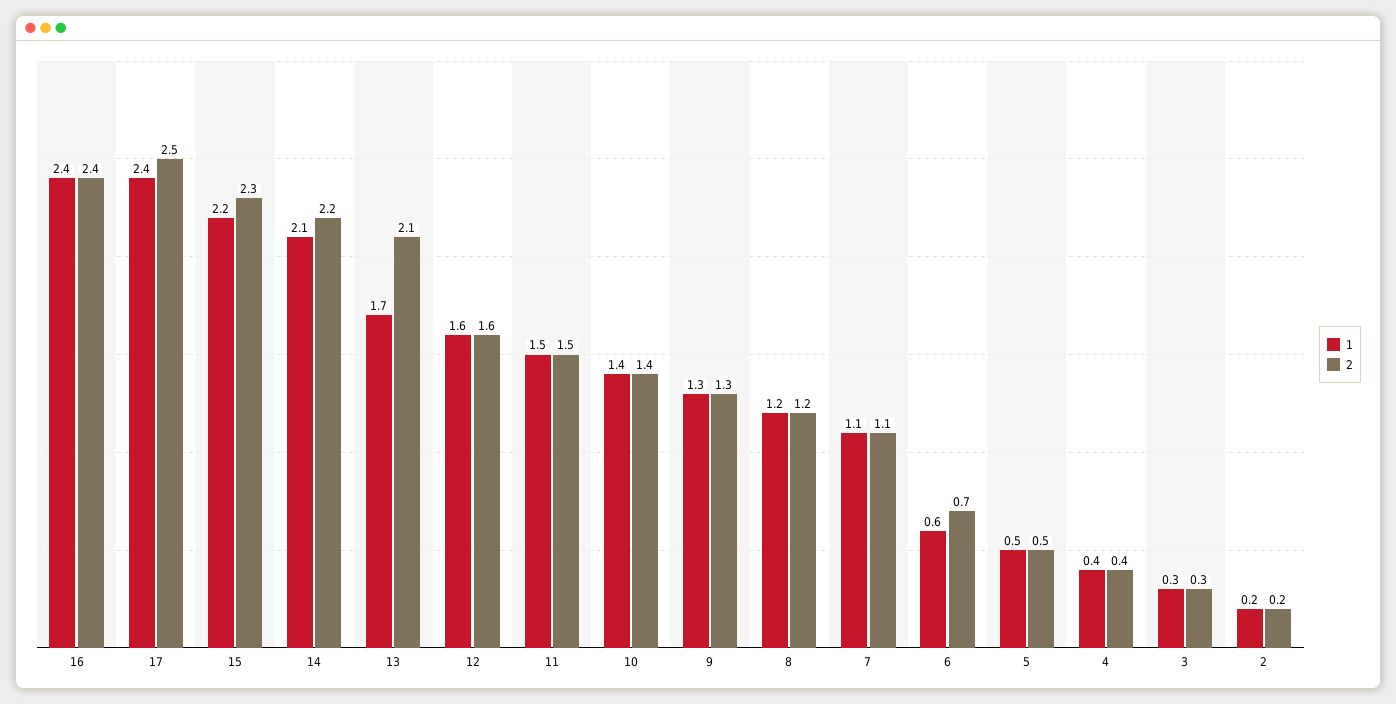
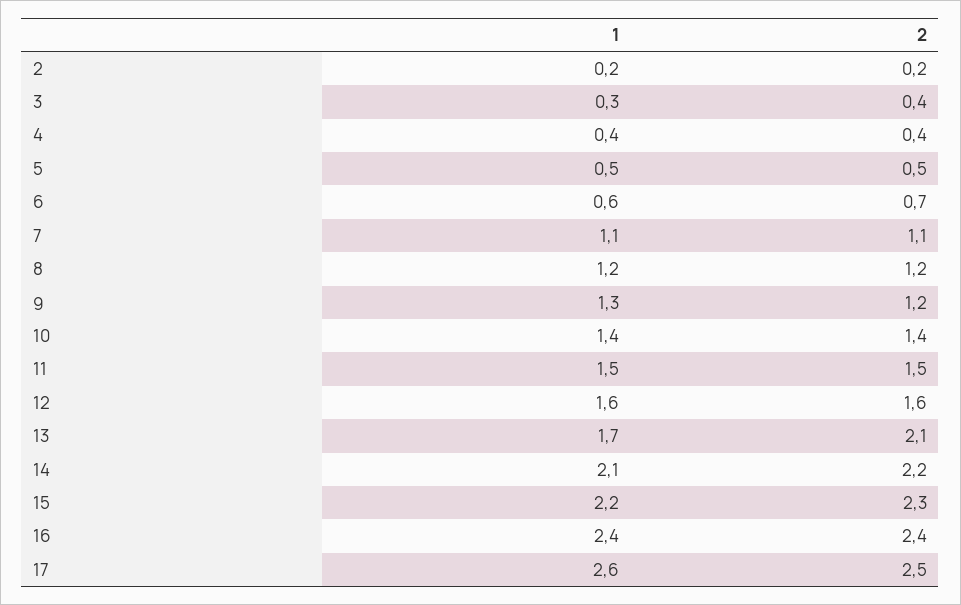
1, 17: 2.4 -> 2.6
2, 9: 1.3 -> 1.2
2, 3: 0.3 -> 0.4

